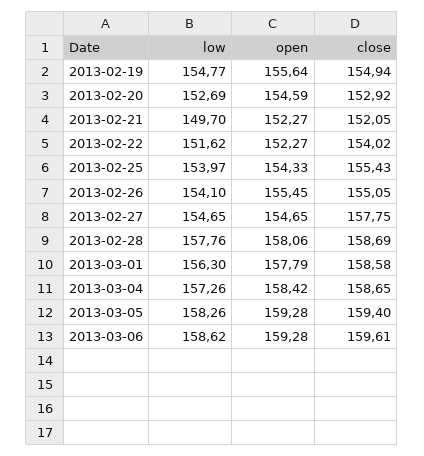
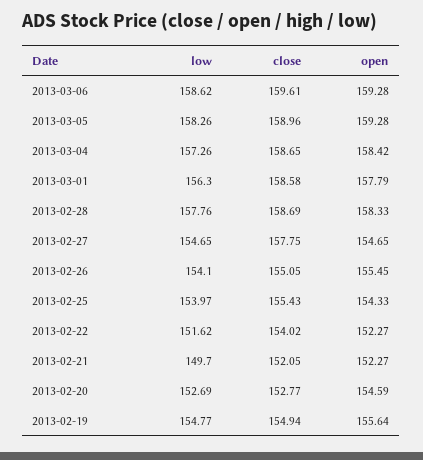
close, 2013-02-20: 152.92 -> 152.77
open, 2013-02-28: 158.06 -> 158.33
close, 2013-03-05: 159.4 -> 158.96

